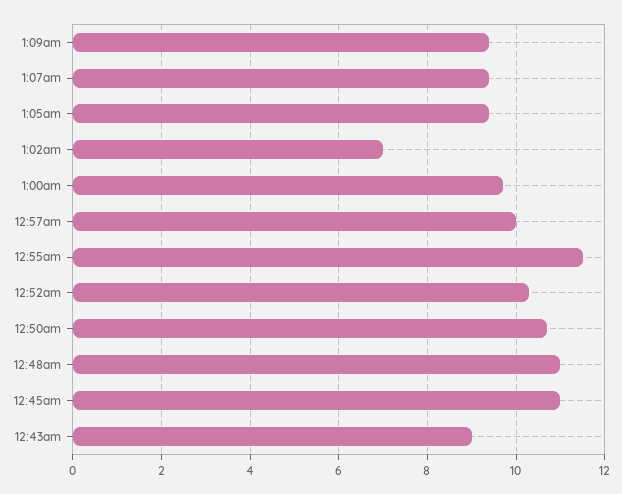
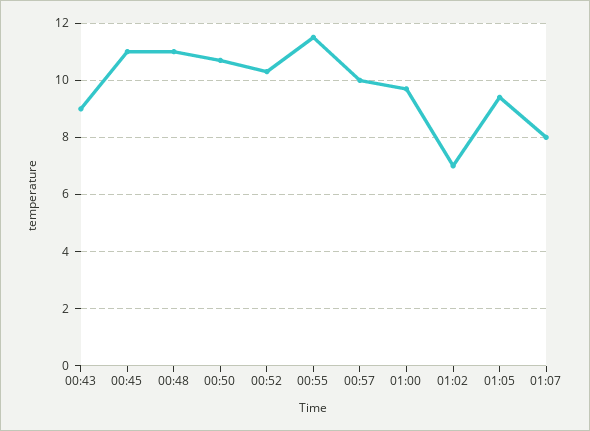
1:09am: 9.5 -> none
1:07am: 9.5 -> 8

